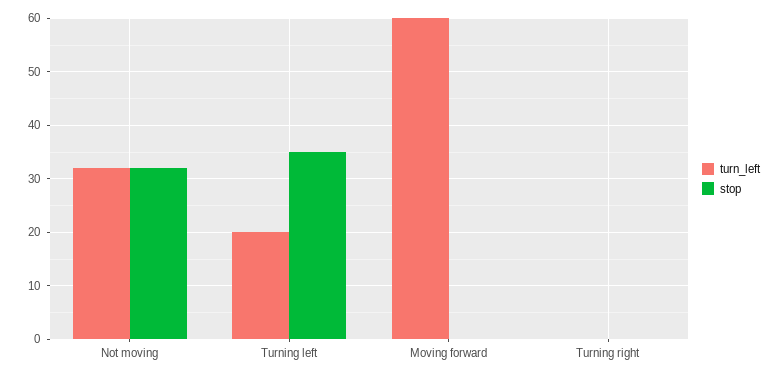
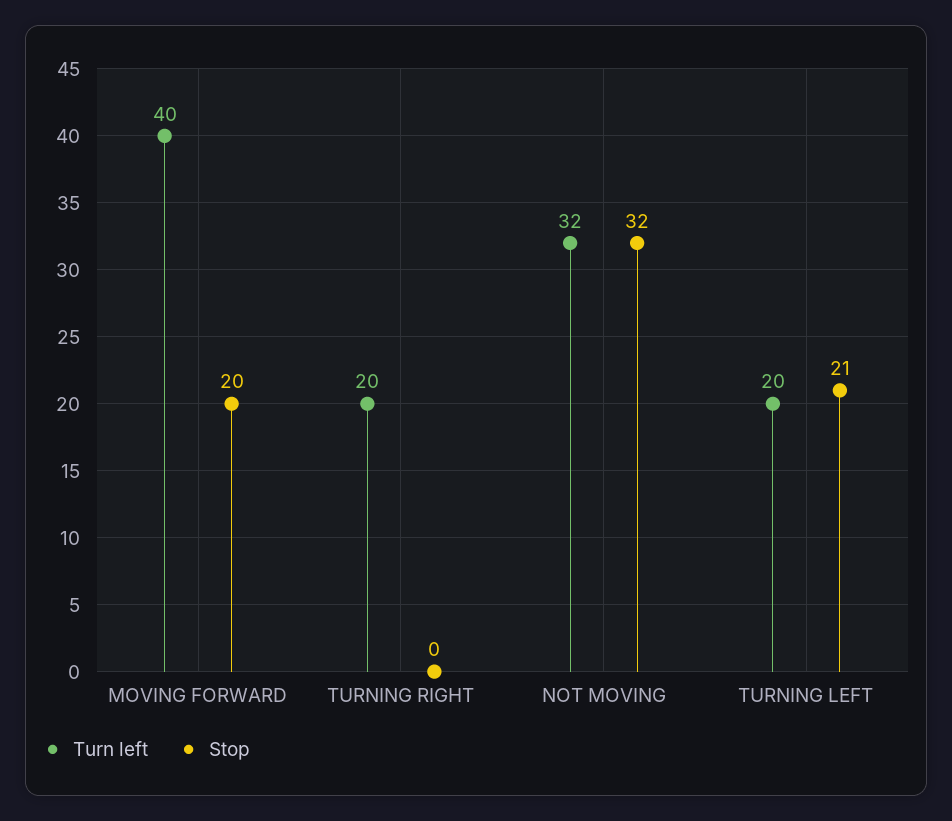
stop, Turning left: 35 -> 21
turn_left, Moving forward: 60 -> 40
stop, Moving forward: 0 -> 20
turn_left, Turning right: 0 -> 20

